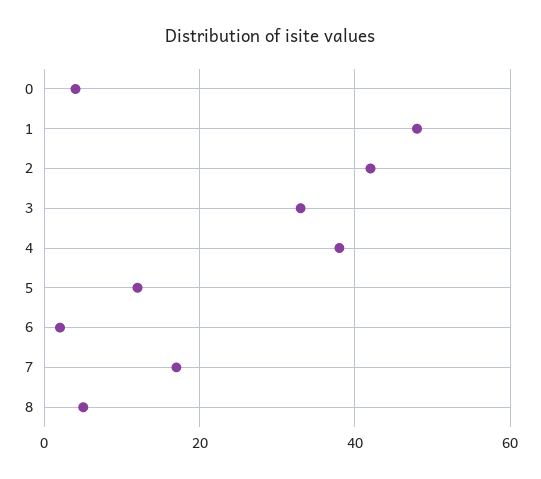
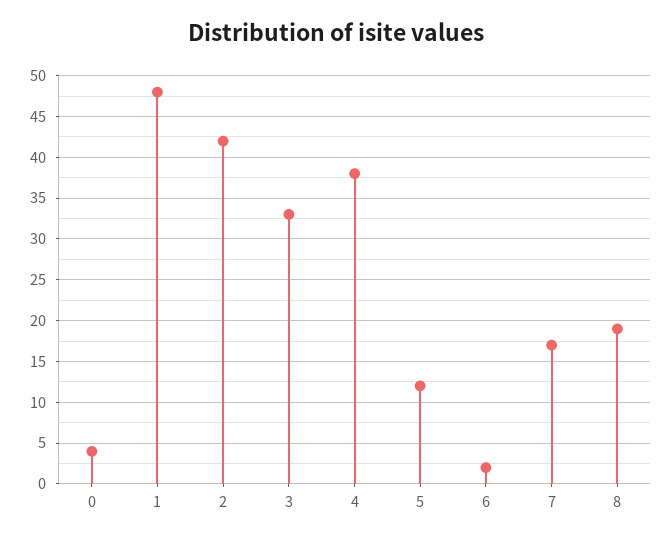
8: 5 -> 19

